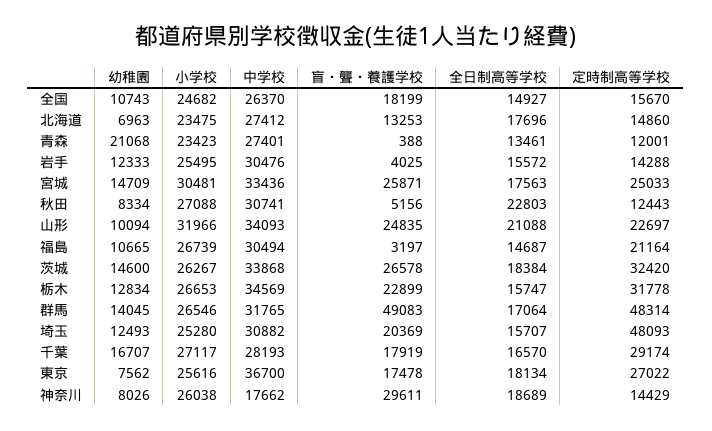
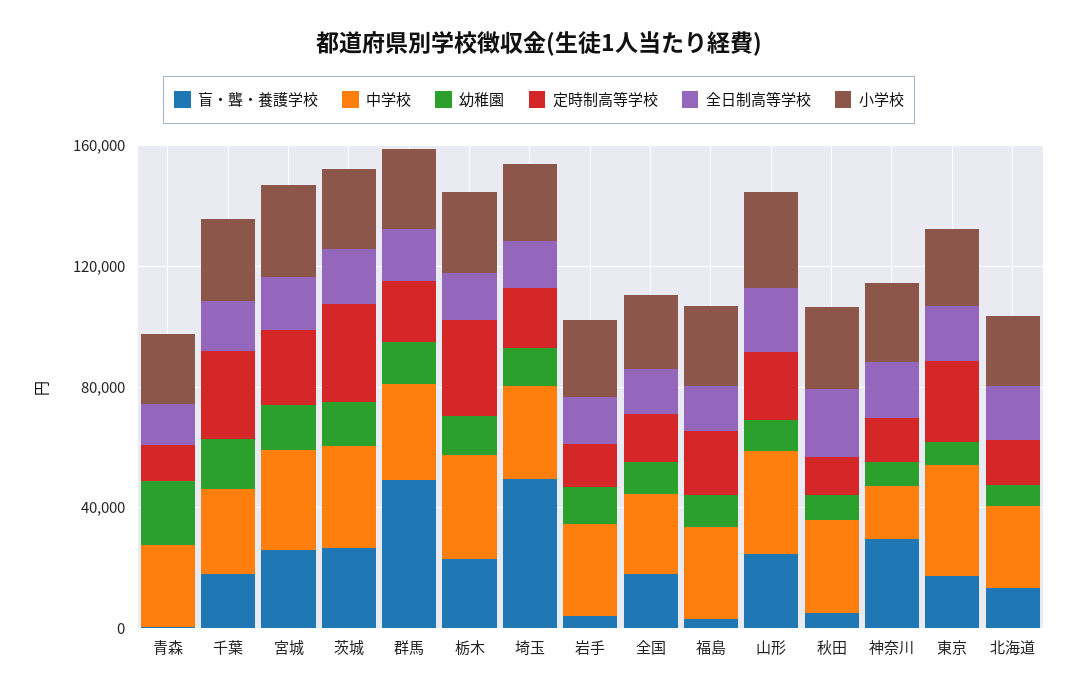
定時制高等学校, 群馬: 48314 -> 20000
盲・聾・養護学校, 埼玉: 20369 -> 50000
定時制高等学校, 埼玉: 48093 -> 20000

